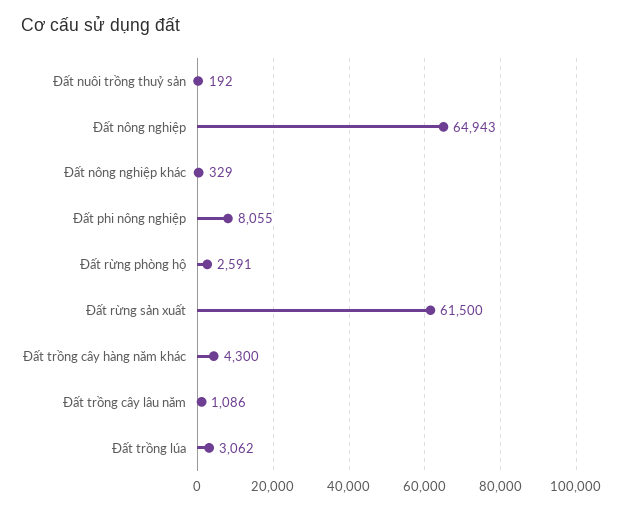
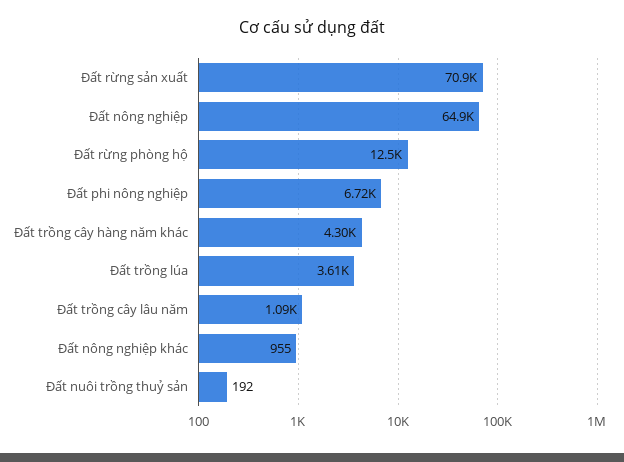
Đất nông nghiệp khác: 329 -> 955
Đất phi nông nghiệp: 8055 -> 6720
Đất rừng phòng hộ: 2591 -> 12500
Đất rừng sản xuất: 61500 -> 70900
Đất trồng lúa: 3062 -> 3610

